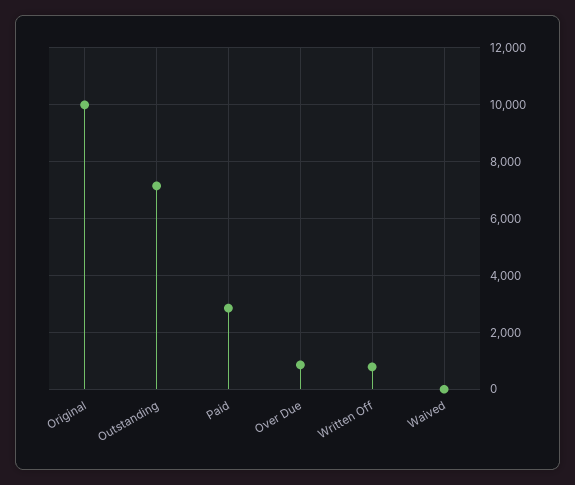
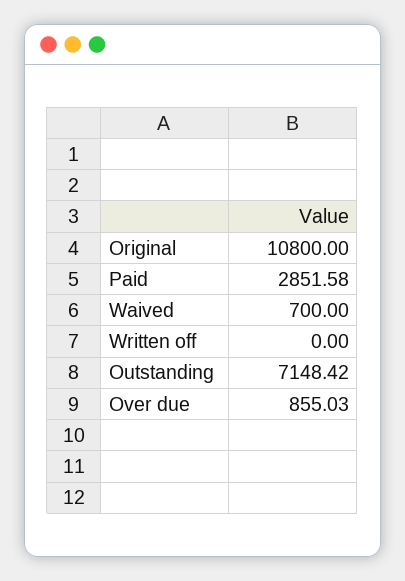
Original: 10000 -> 10800
Written Off: 750 -> 0
Waived: 0 -> 700

